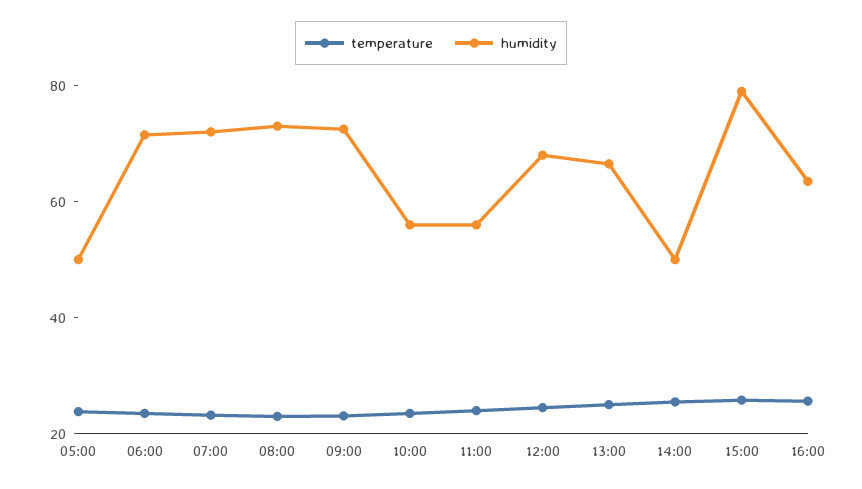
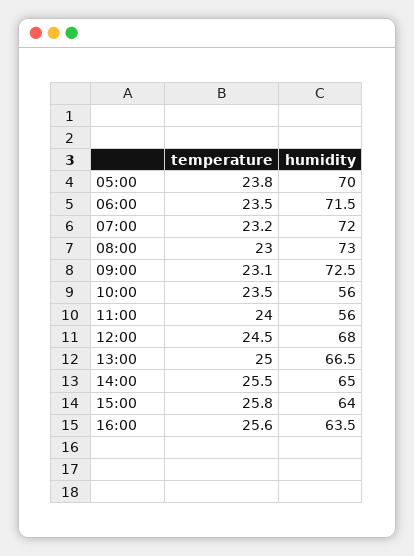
humidity, 05:00: 50 -> 70
humidity, 14:00: 50 -> 65
humidity, 15:00: 80 -> 64

